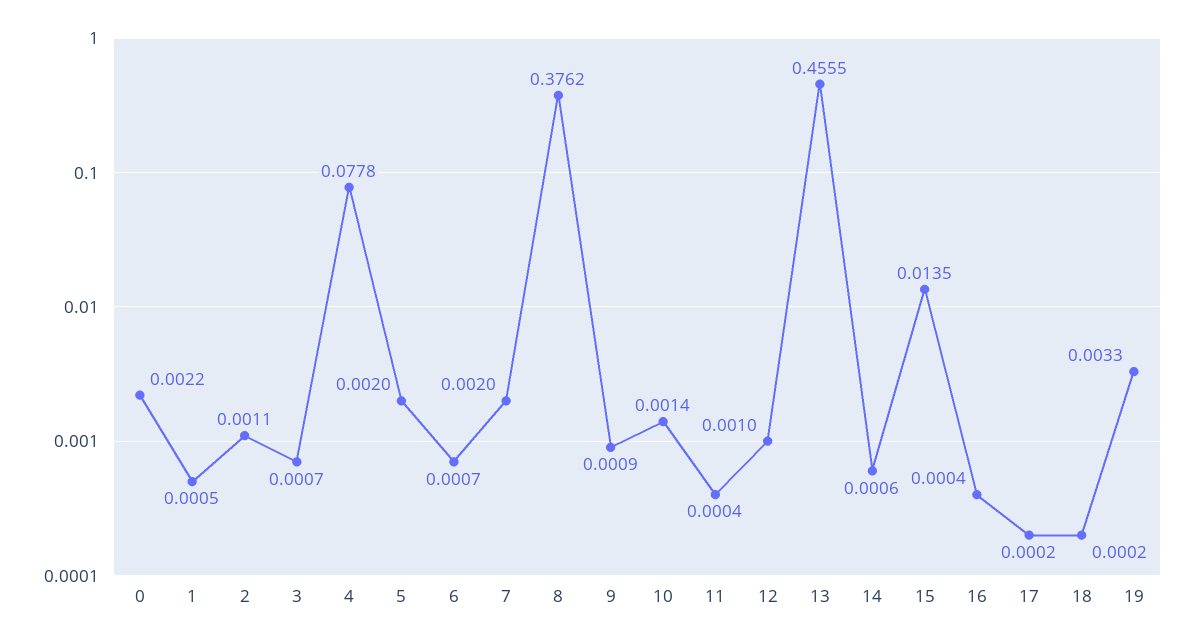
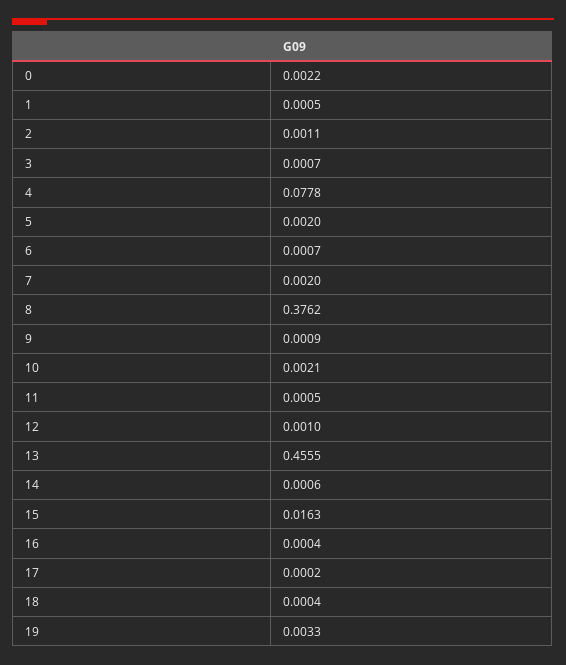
10: 0.0014 -> 0.0021
11: 0.0004 -> 0.0005
15: 0.0135 -> 0.0163
18: 0.0002 -> 0.0004

